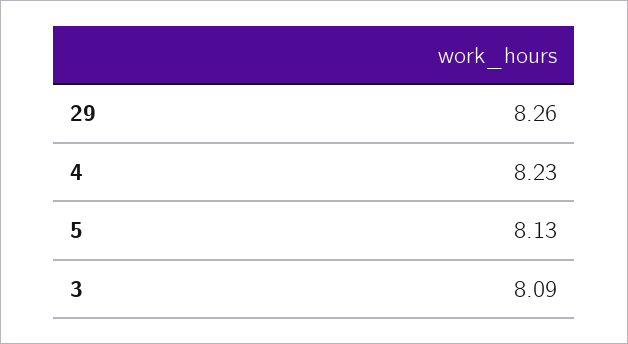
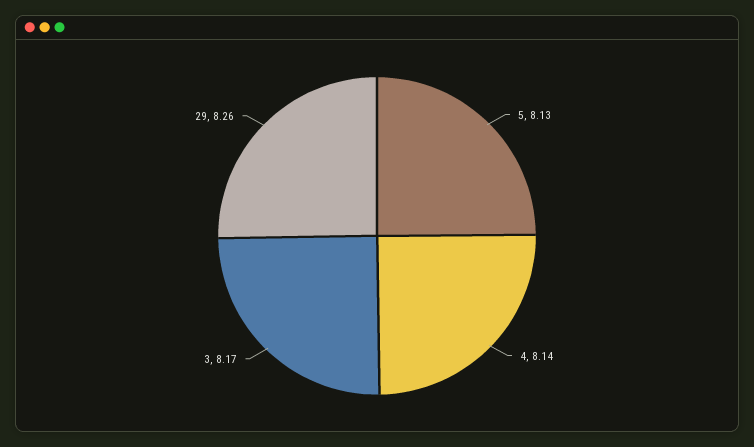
4: 8.23 -> 8.14
3: 8.09 -> 8.17

